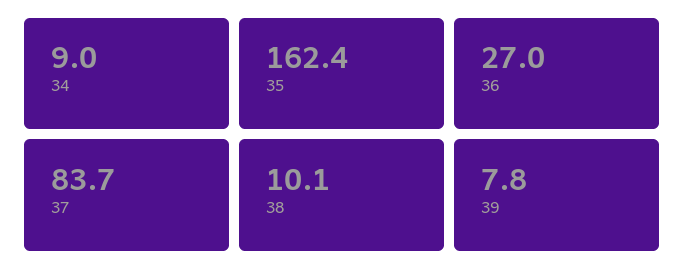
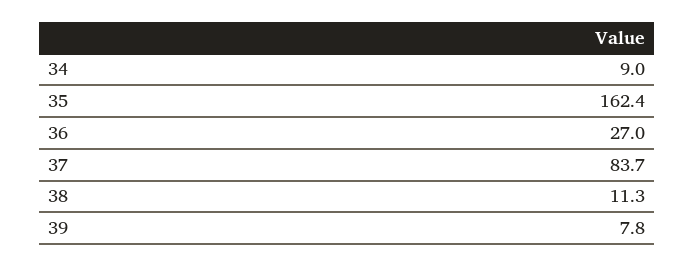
38: 10.1 -> 11.3

